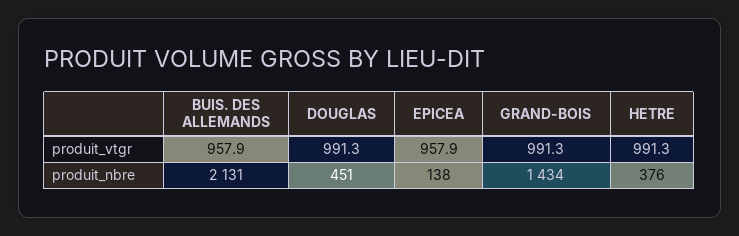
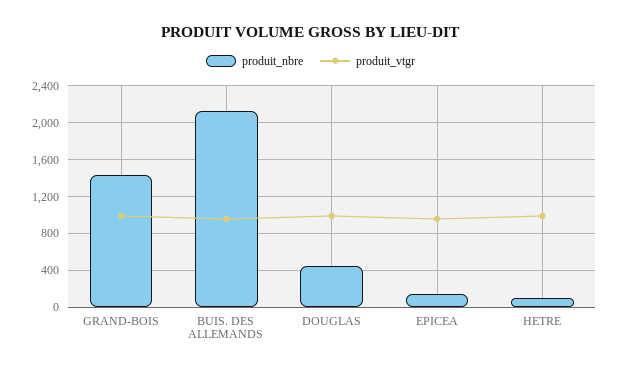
produit_nbre, HETRE: 376 -> 100

